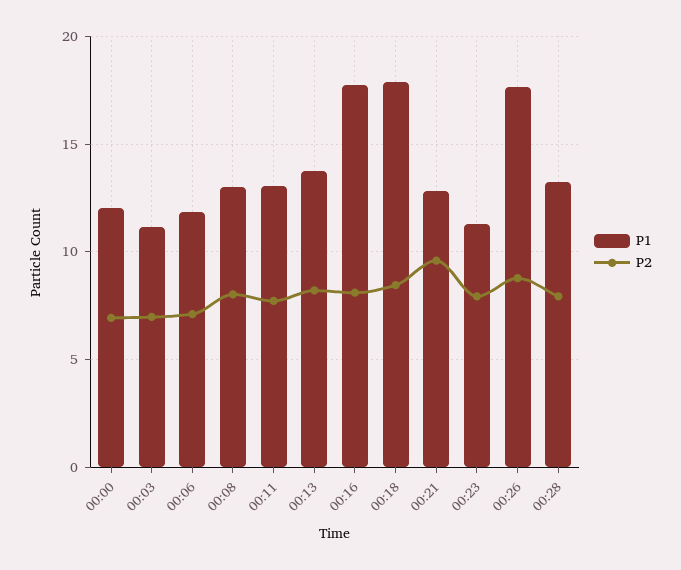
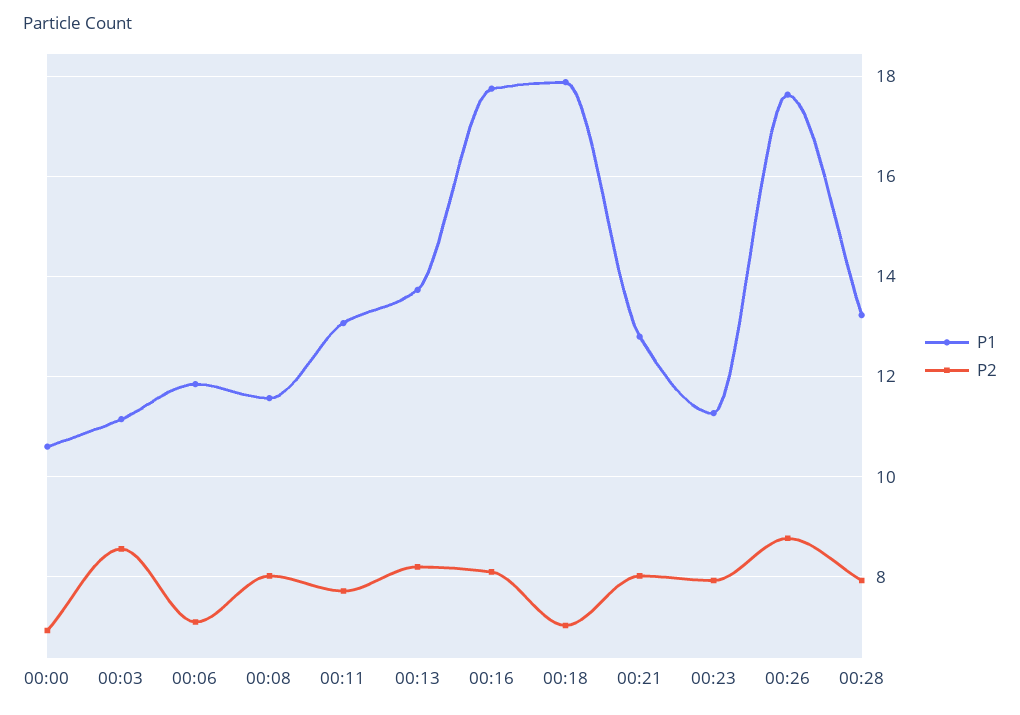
P1, 00:00: 12 -> 10.6
P2, 00:03: 7 -> 8.6
P1, 00:08: 13 -> 11.6
P2, 00:18: 8.5 -> 7
P2, 00:21: 9.5 -> 8

